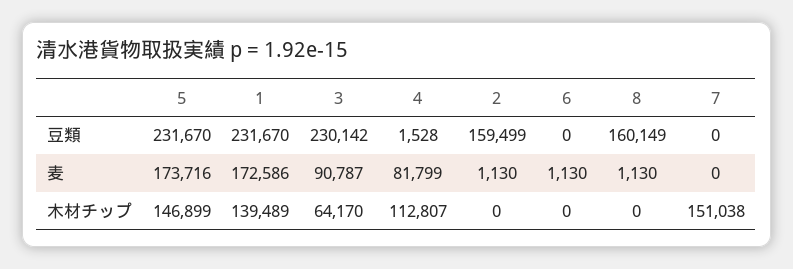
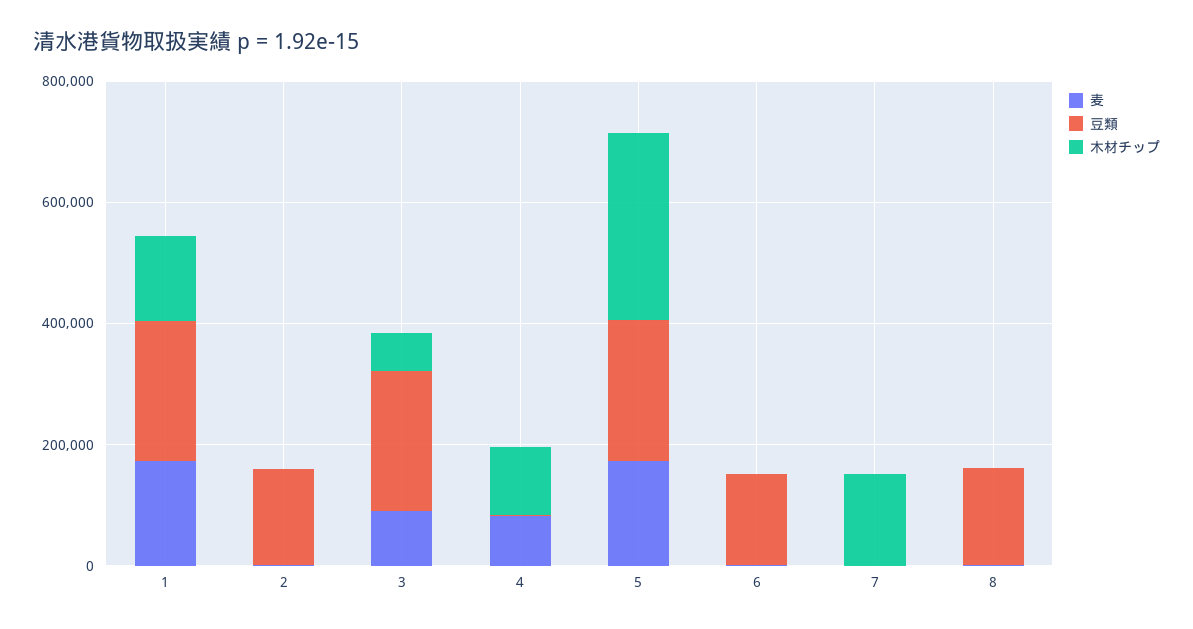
豆類, 6: 0 -> 150000
木材チップ, 5: 146899 -> 300000

